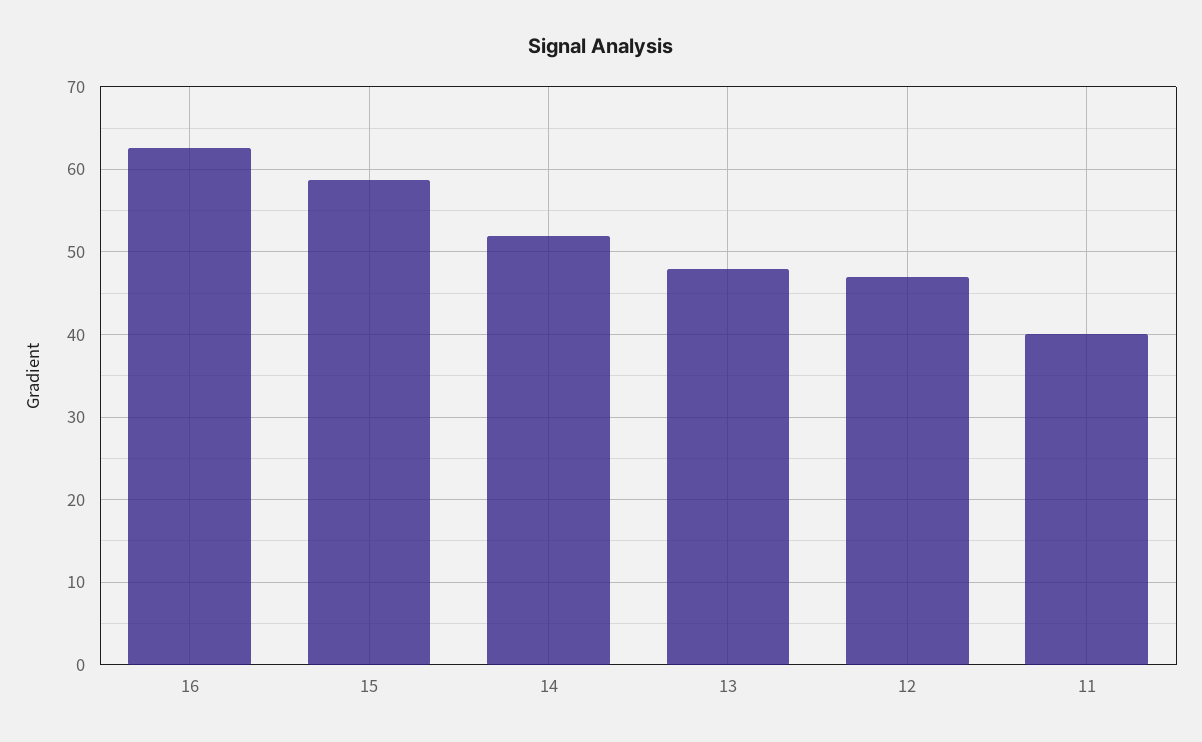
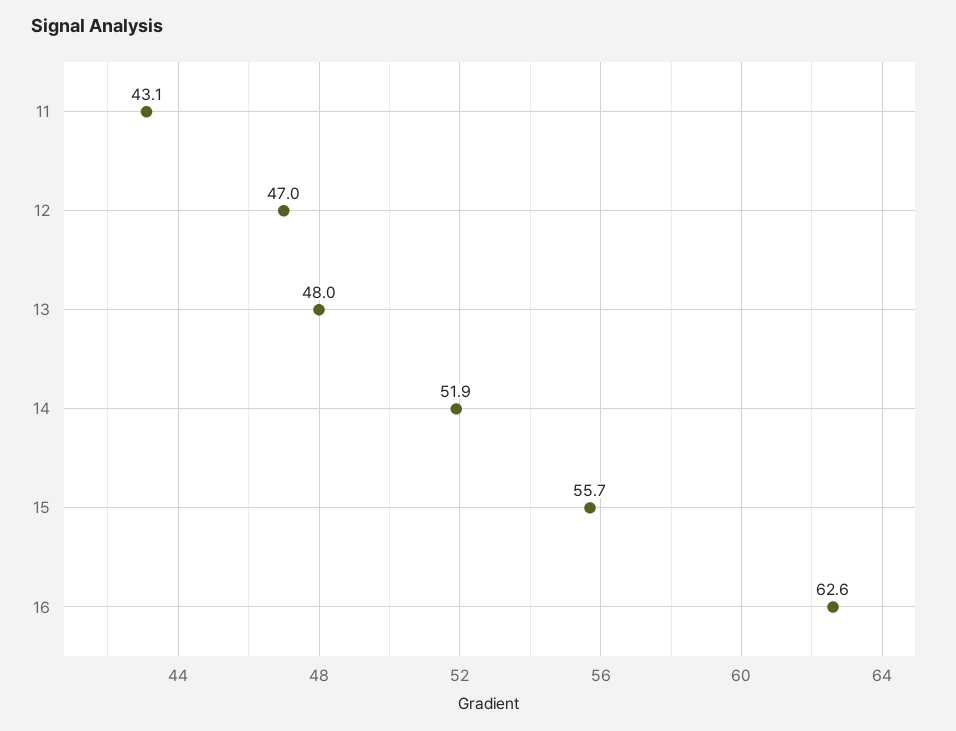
15: 59 -> 55.7
11: 40 -> 43.1

